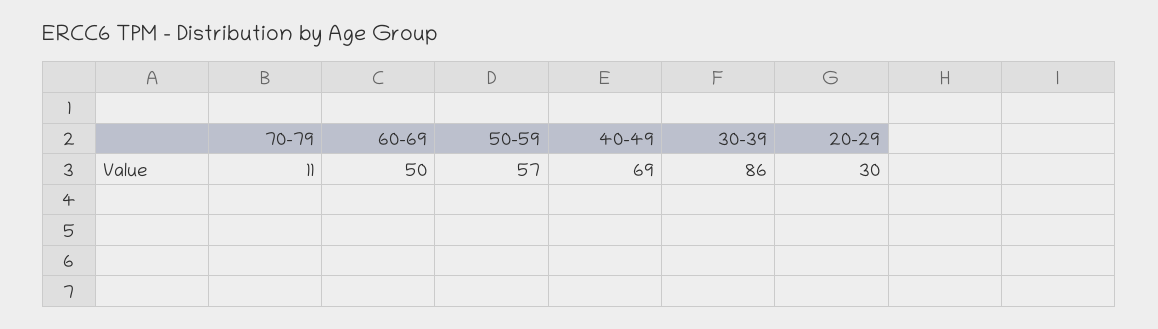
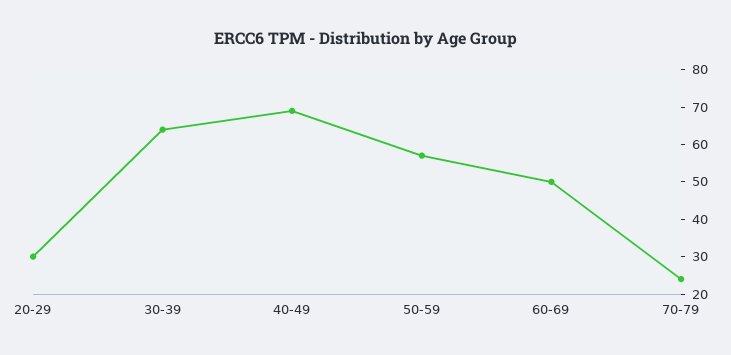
70-79: 11 -> 25
30-39: 86 -> 65

